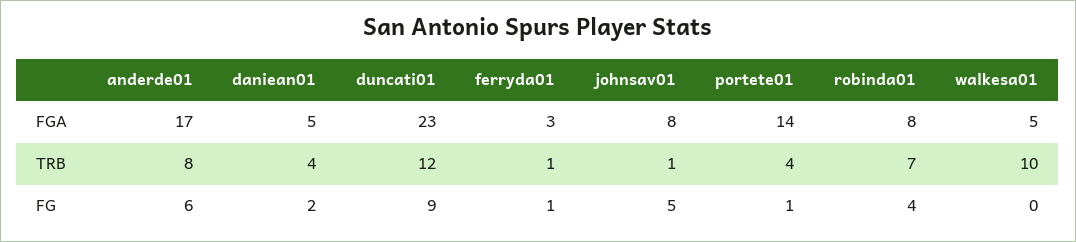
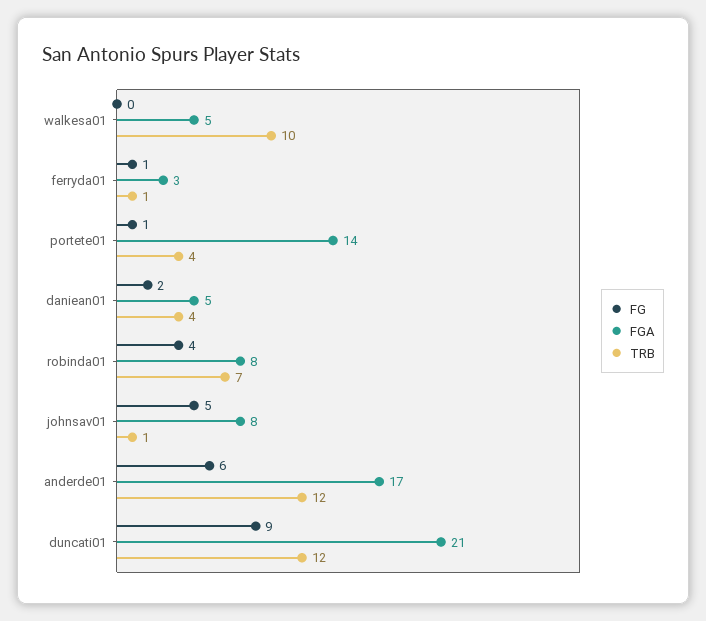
FGA, duncati01: 23 -> 21
TRB, anderde01: 8 -> 12

